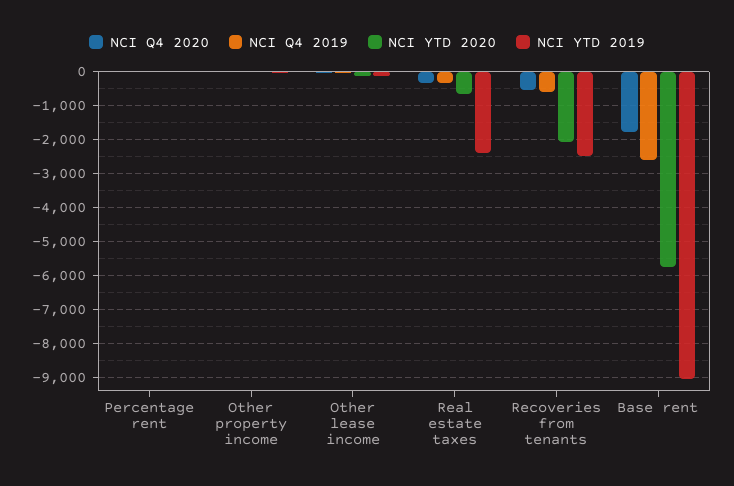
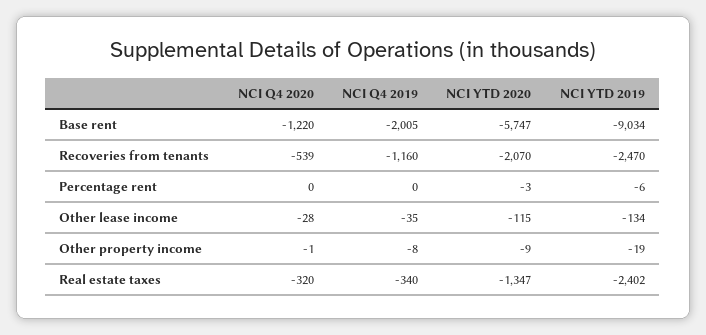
NCI YTD 2020, Real estate taxes: -600 -> -1347
NCI Q4 2019, Recoveries from tenants: -600 -> -1160
NCI Q4 2020, Base rent: -1800 -> -1220
NCI Q4 2019, Base rent: -2600 -> -2005

